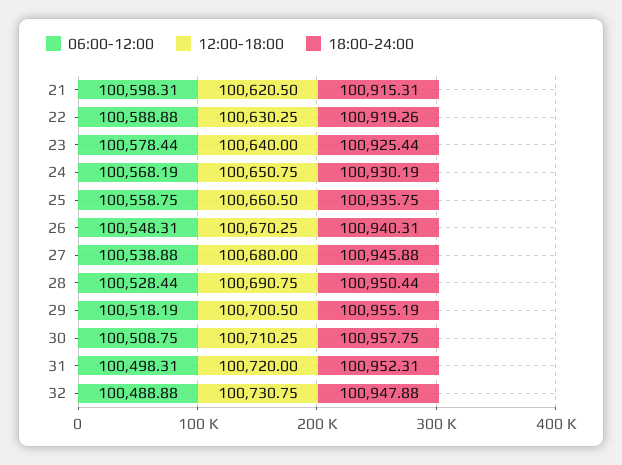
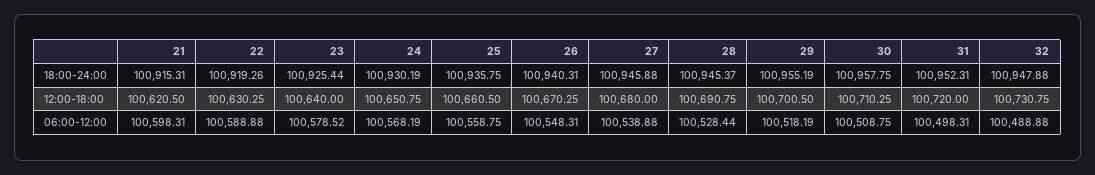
06:00-12:00, 23: 100578.44 -> 100578.52
18:00-24:00, 28: 100950.44 -> 100945.37

